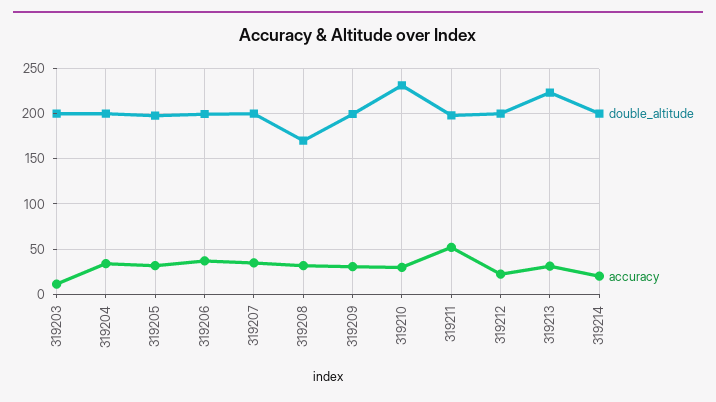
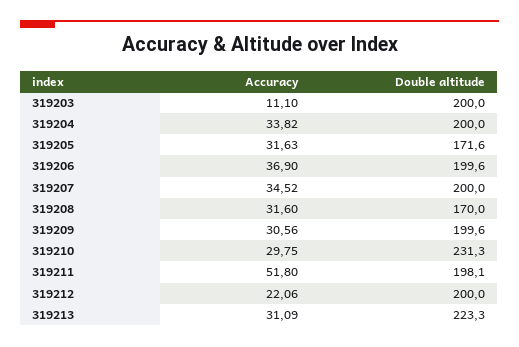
double_altitude, 319205: 200 -> 171.6
double_altitude, 319214: 200 -> none
accuracy, 319214: 20 -> none

